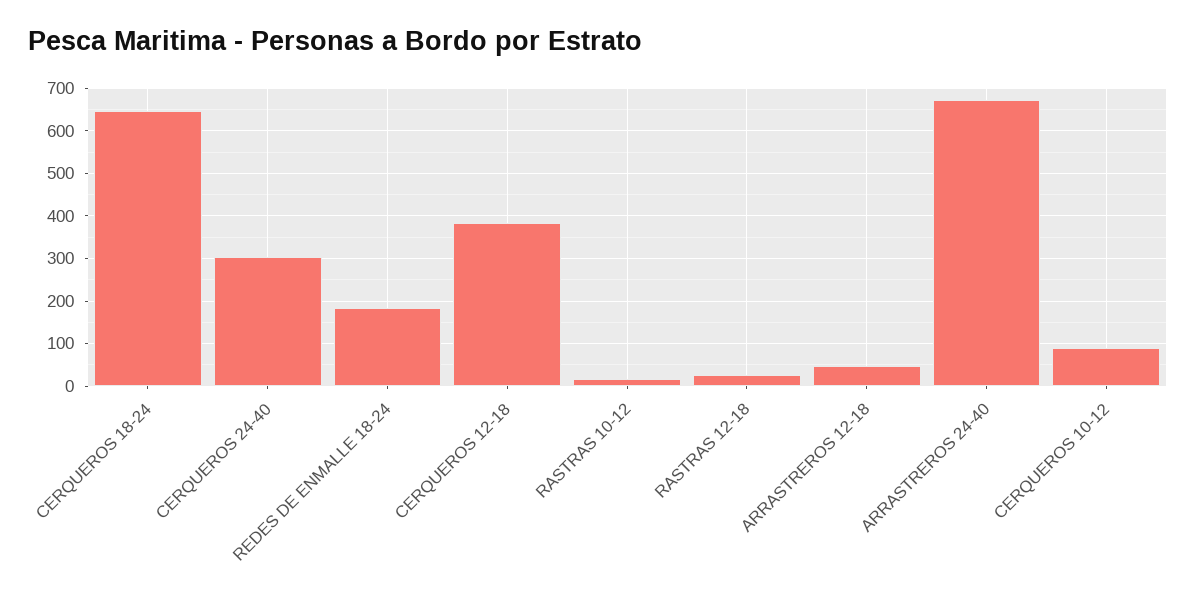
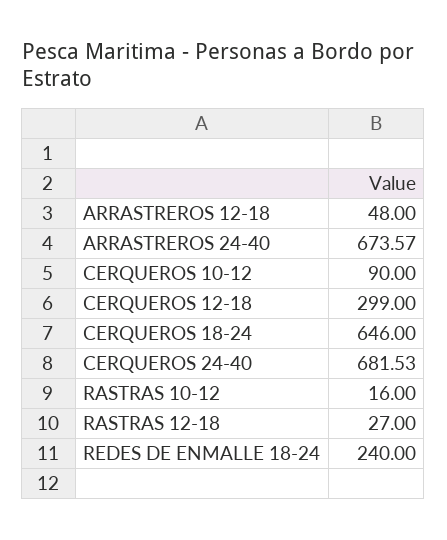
CERQUEROS 24-40: 300 -> 681.53
REDES DE ENMALLE 18-24: 180 -> 240
CERQUEROS 12-18: 380 -> 299

